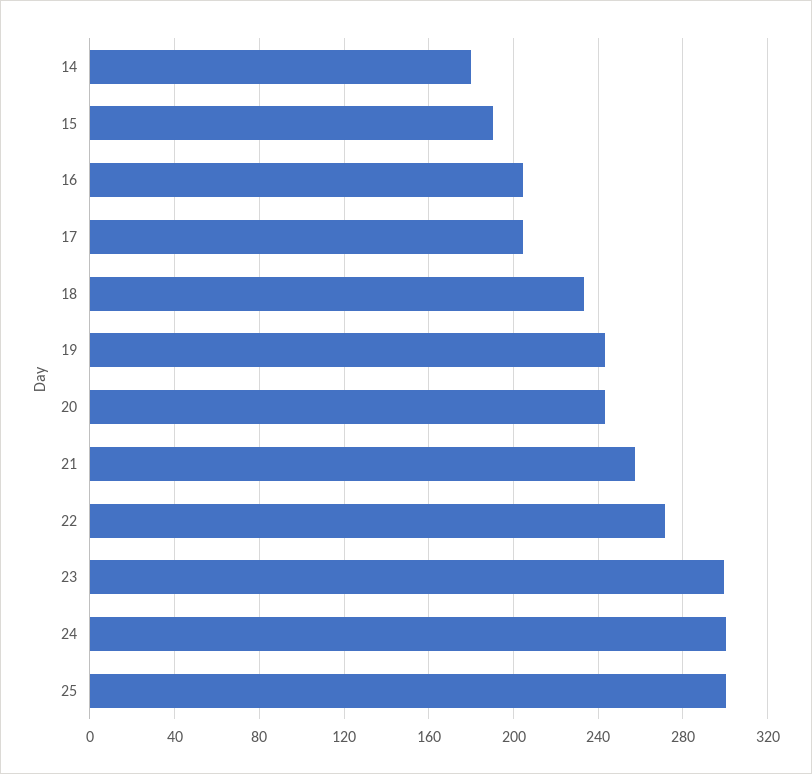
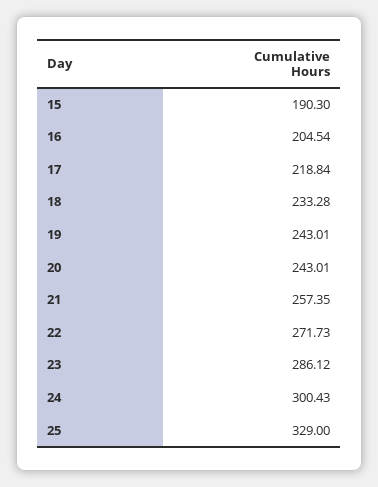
14: 180 -> none
17: 205 -> 218.84
23: 300 -> 286.12
25: 300 -> 329

